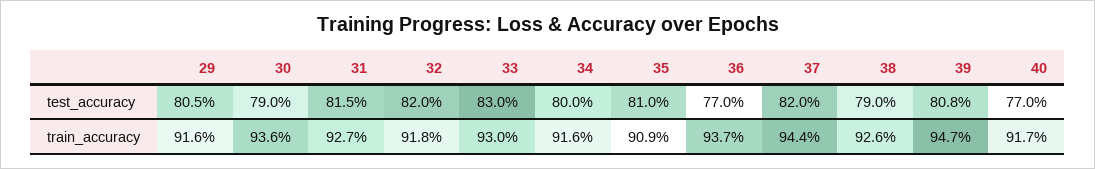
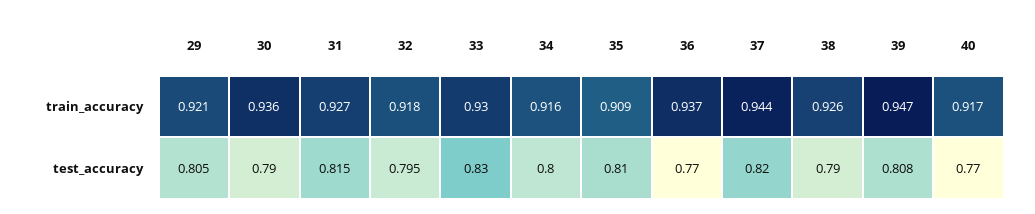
32, test_accuracy: 0.82 -> 0.795
29, train_accuracy: 0.916 -> 0.921

